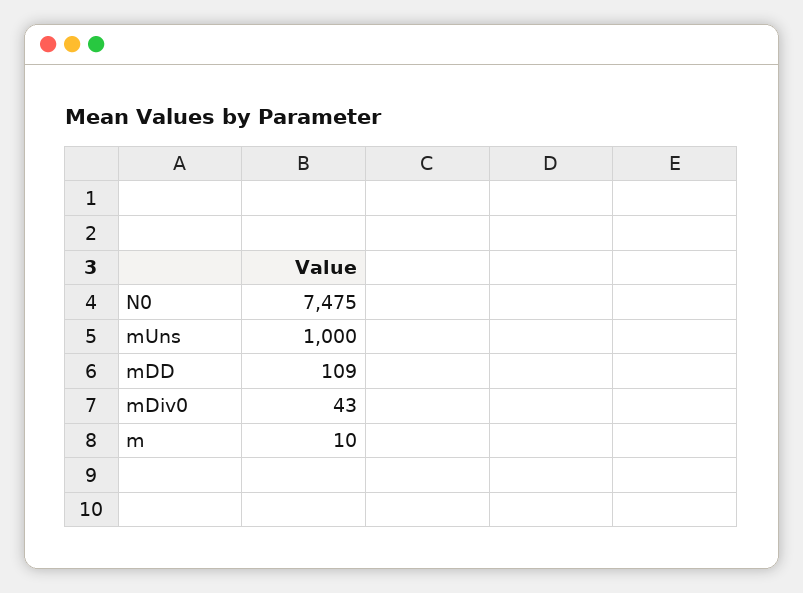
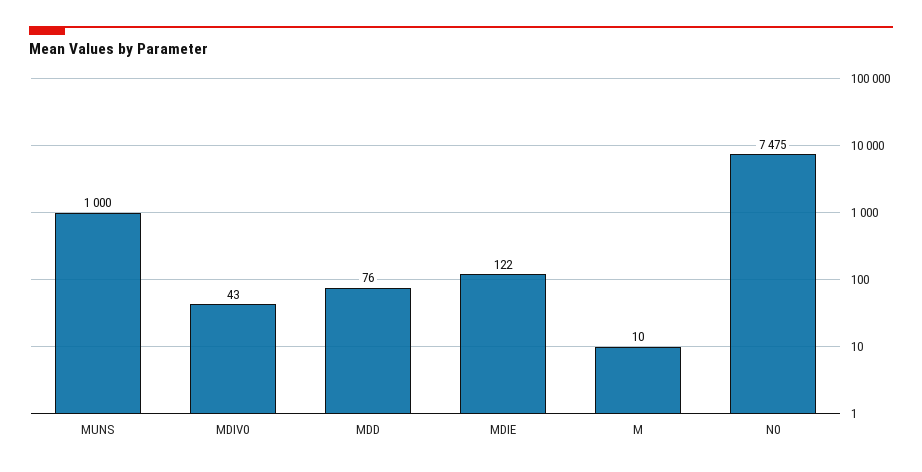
mDD: 109 -> 76
MDIE: none -> 122

